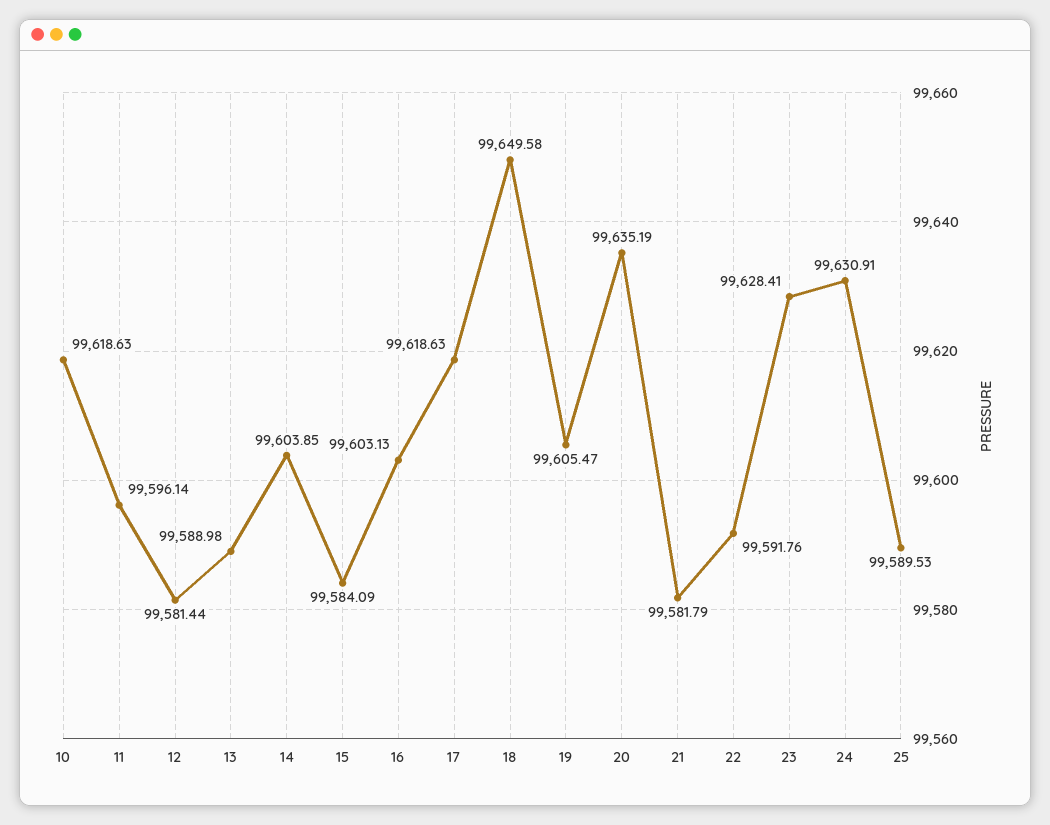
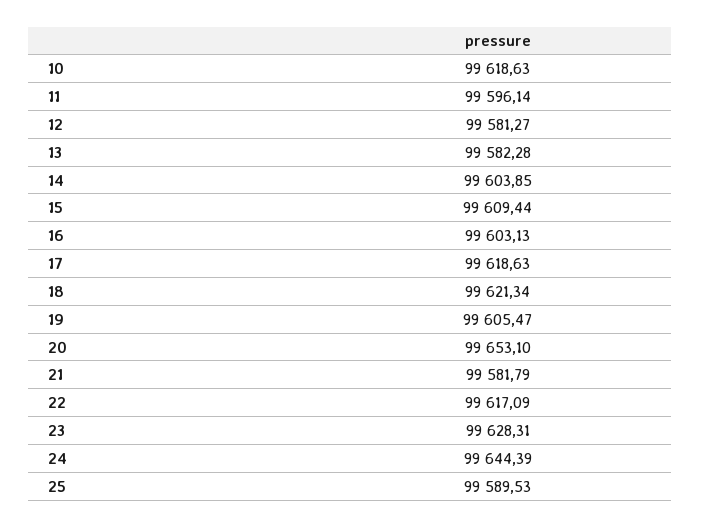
12: 99581.44 -> 99581.27
13: 99588.98 -> 99582.28
15: 99584.09 -> 99609.44
18: 99649.58 -> 99621.34
20: 99635.19 -> 99653.1
22: 99591.76 -> 99617.09
23: 99628.41 -> 99628.31
24: 99630.91 -> 99644.39

